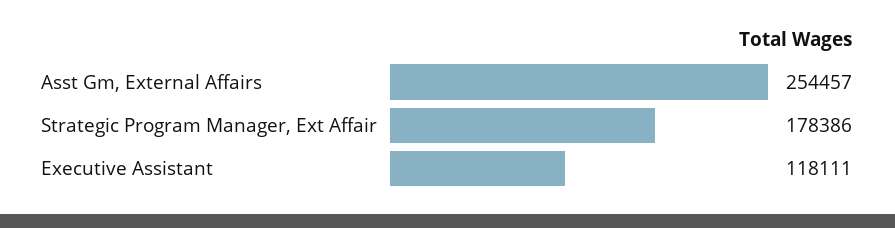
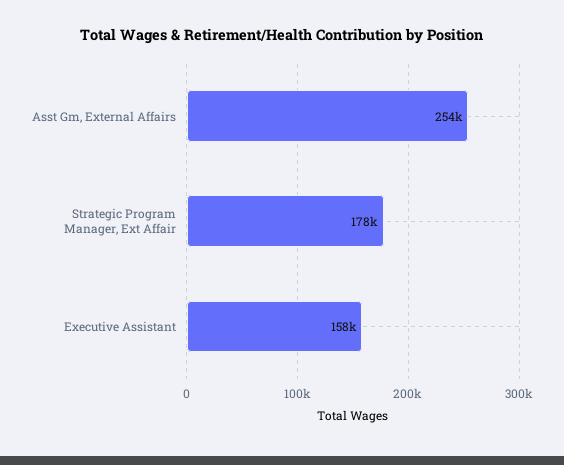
Executive Assistant: 118111 -> 158000

